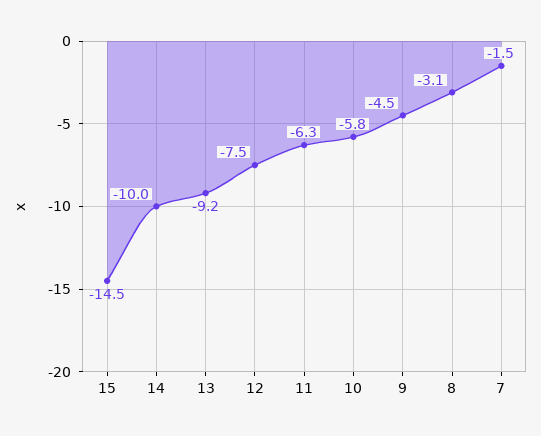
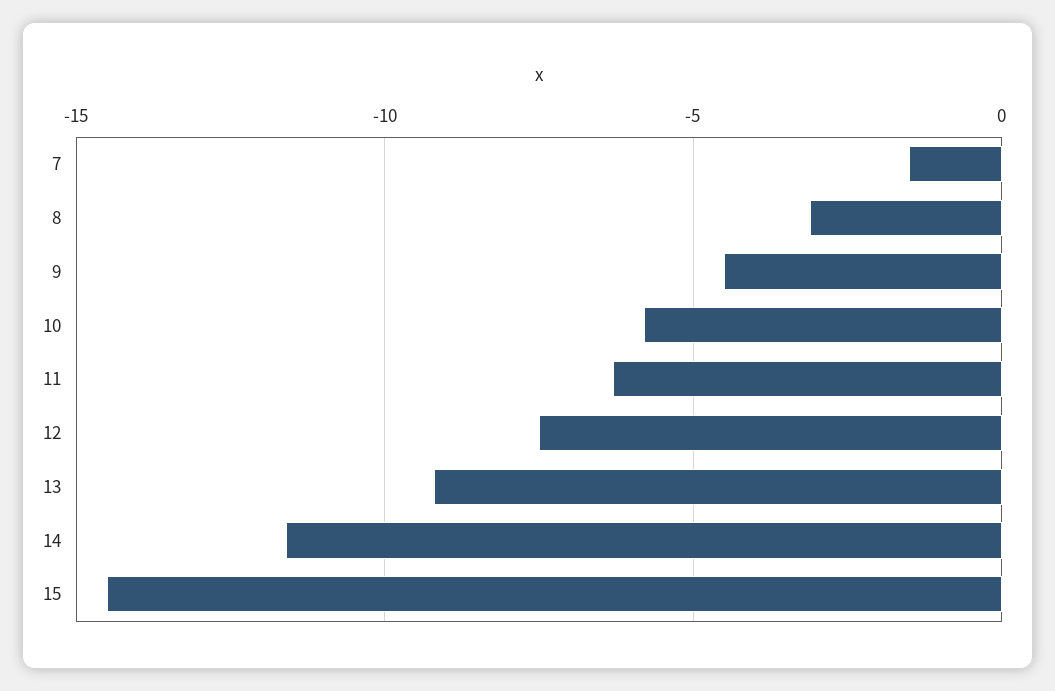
14: -10 -> -11.5

